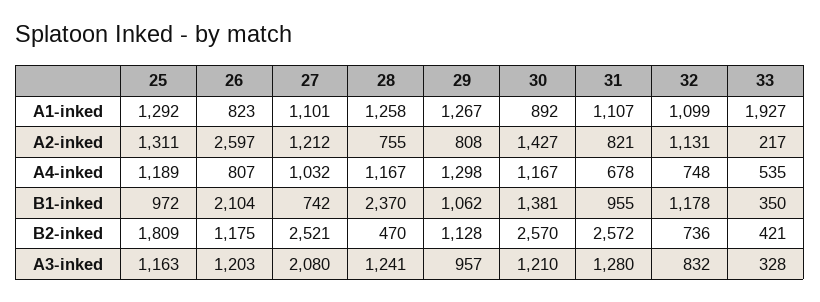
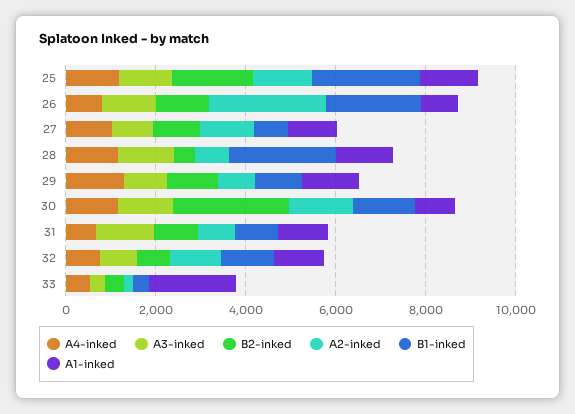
B1-inked, 25: 972 -> 2500
B2-inked, 27: 2521 -> 1000
B2-inked, 31: 2572 -> 1000
A3-inked, 27: 2080 -> 1000

